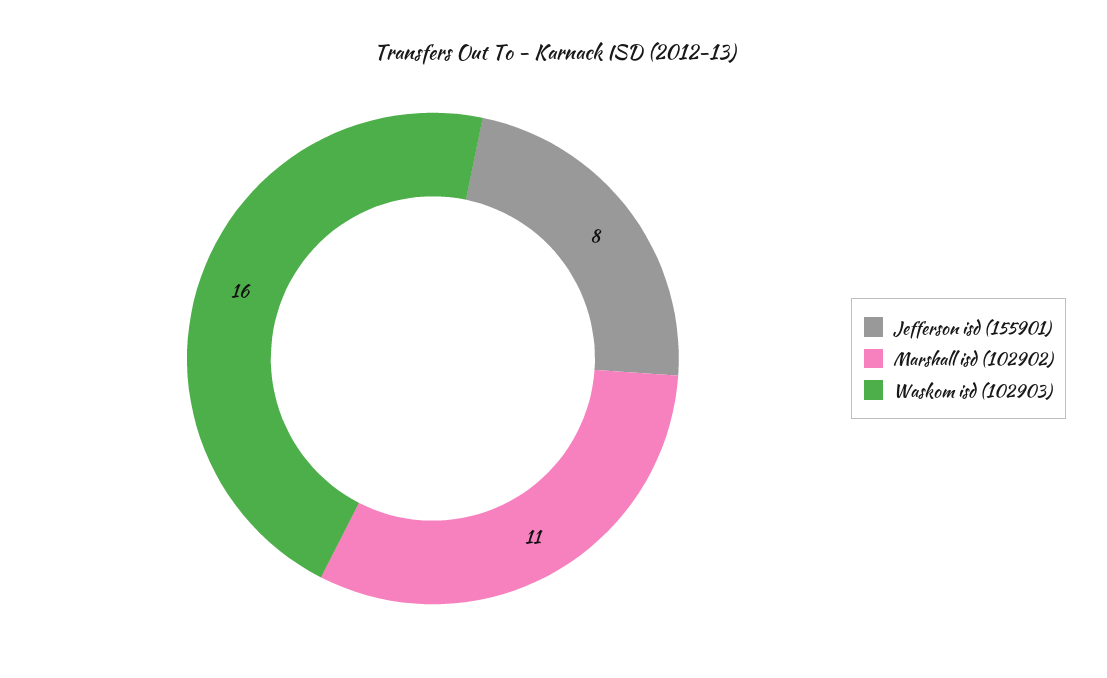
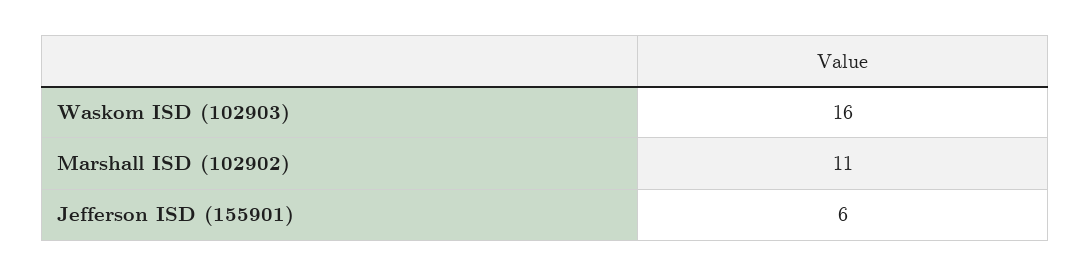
Jefferson isd (155901): 8 -> 6

